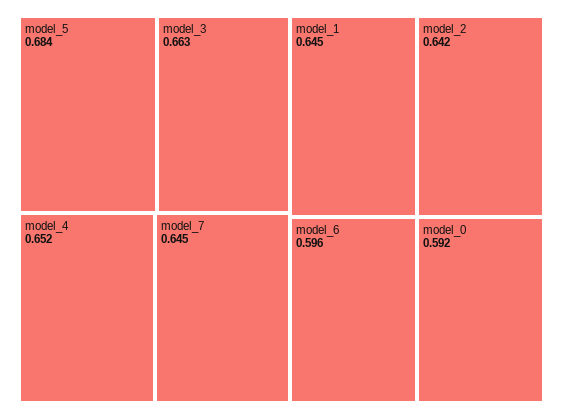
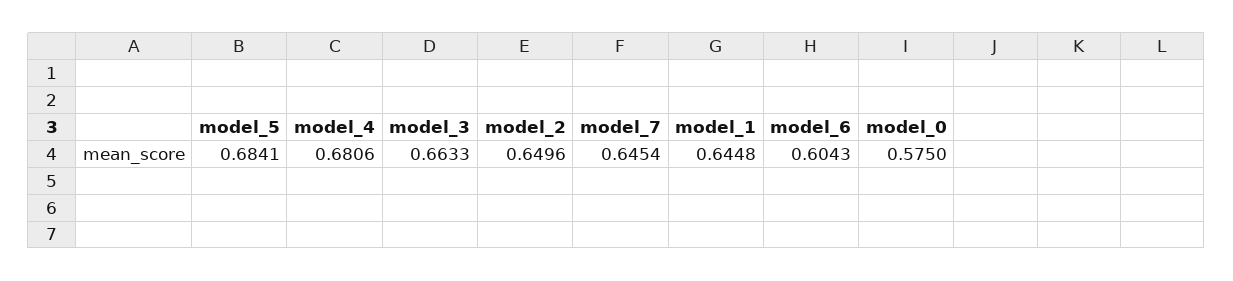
model_4: 0.652 -> 0.6806
model_2: 0.642 -> 0.6496
model_6: 0.596 -> 0.6043
model_0: 0.592 -> 0.575

